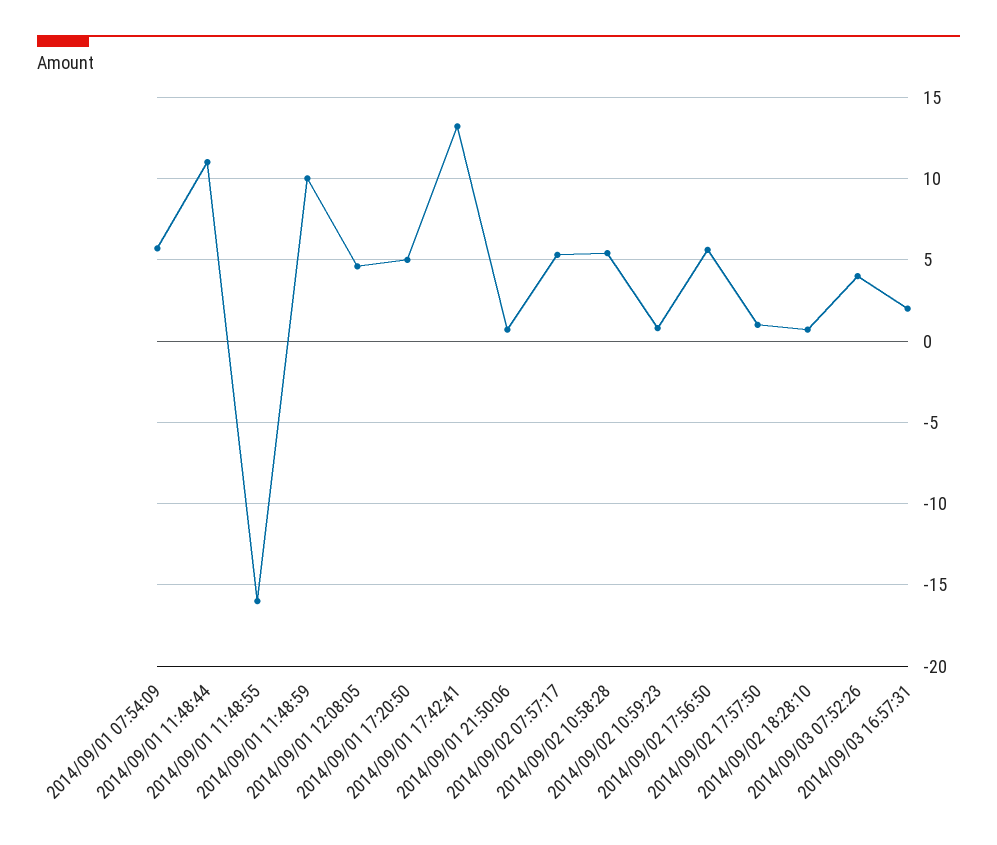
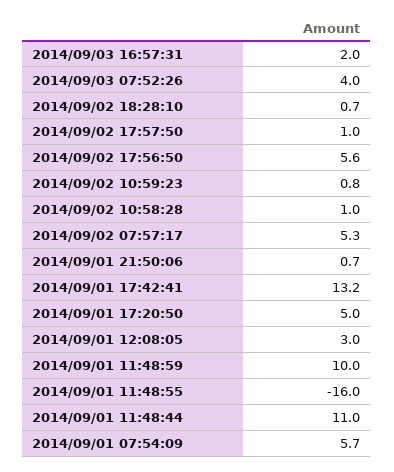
2014/09/01 12:08:05: 4.5 -> 3
2014/09/02 10:58:28: 5.5 -> 1

